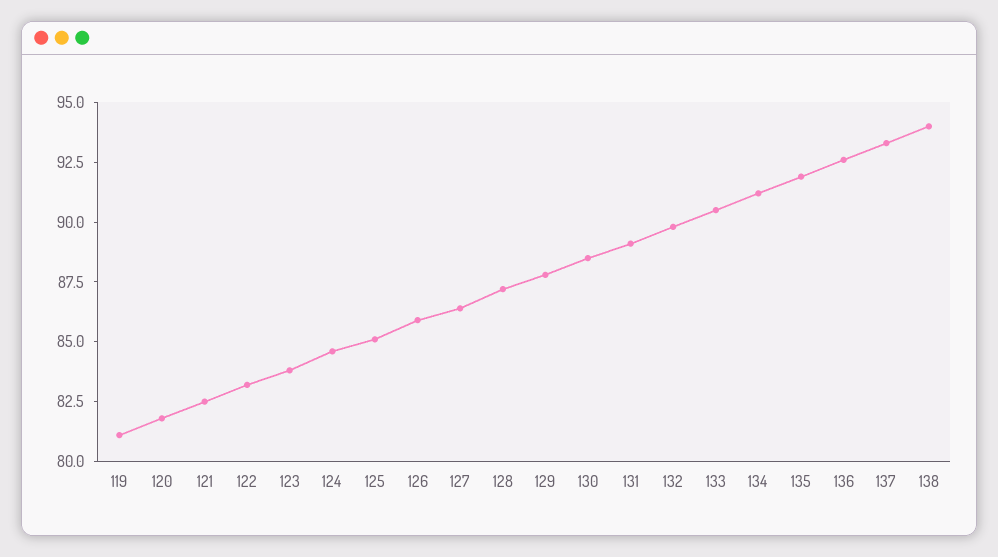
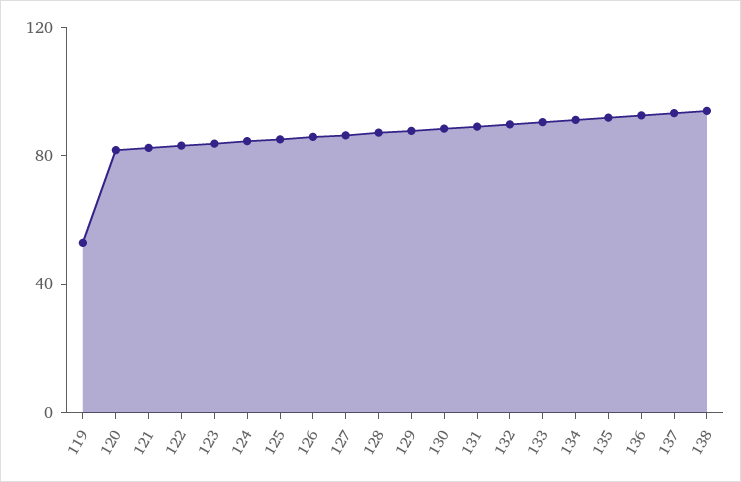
119: 81 -> 50

